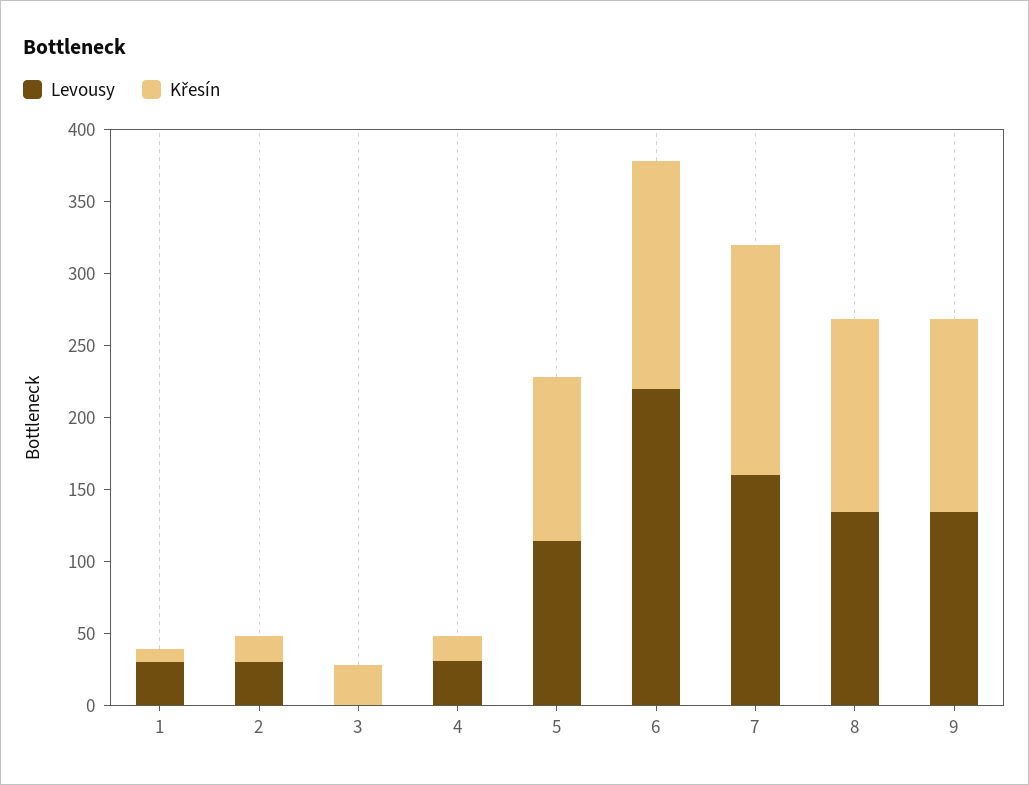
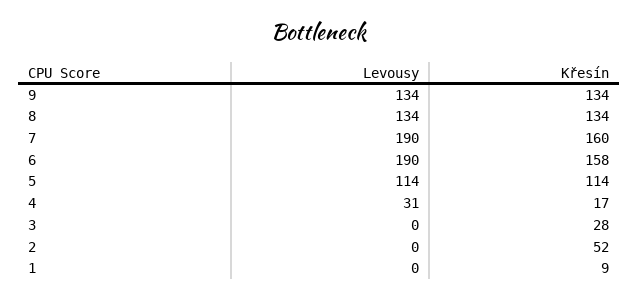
Levousy, 1: 30 -> 0
Levousy, 2: 30 -> 0
Křesín, 2: 20 -> 52
Levousy, 6: 220 -> 190
Levousy, 7: 160 -> 190

